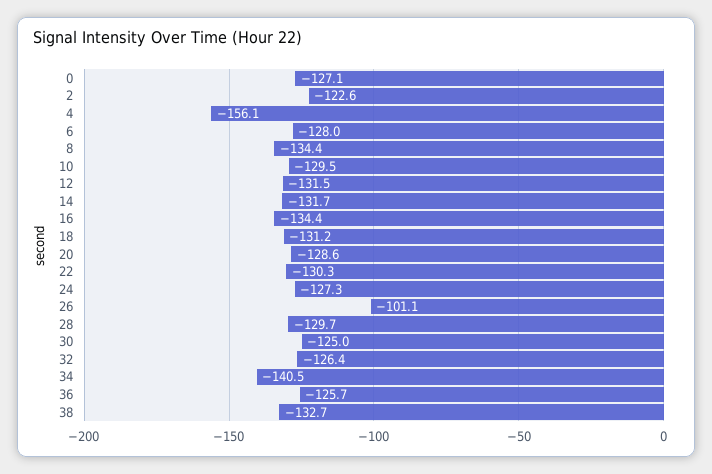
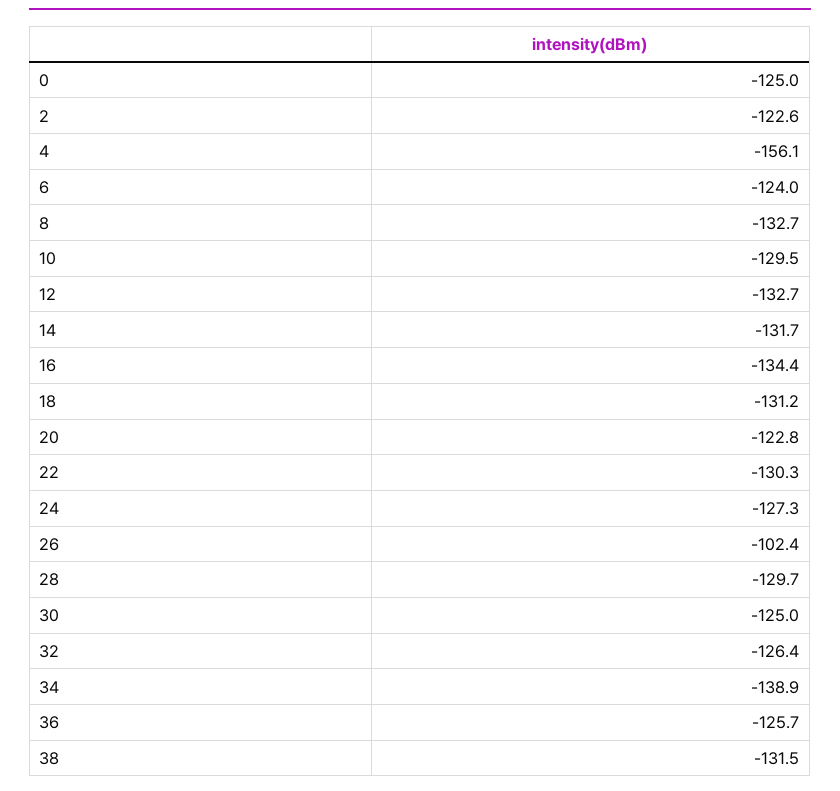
0: -127.1 -> -125
6: -128 -> -124
8: -134.4 -> -132.7
12: -131.5 -> -132.7
20: -128.6 -> -122.8
26: -101.1 -> -102.4
34: -140.5 -> -138.9
38: -132.7 -> -131.5

